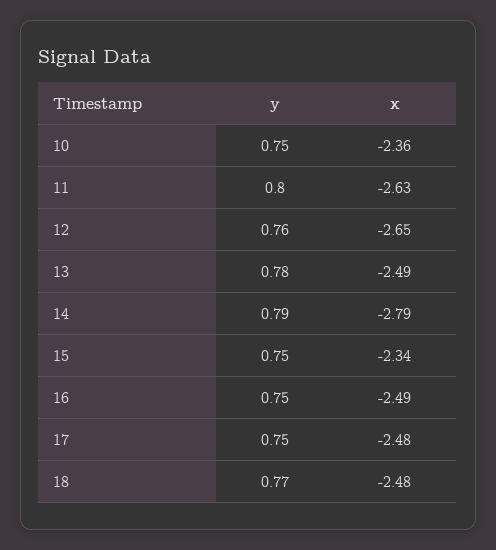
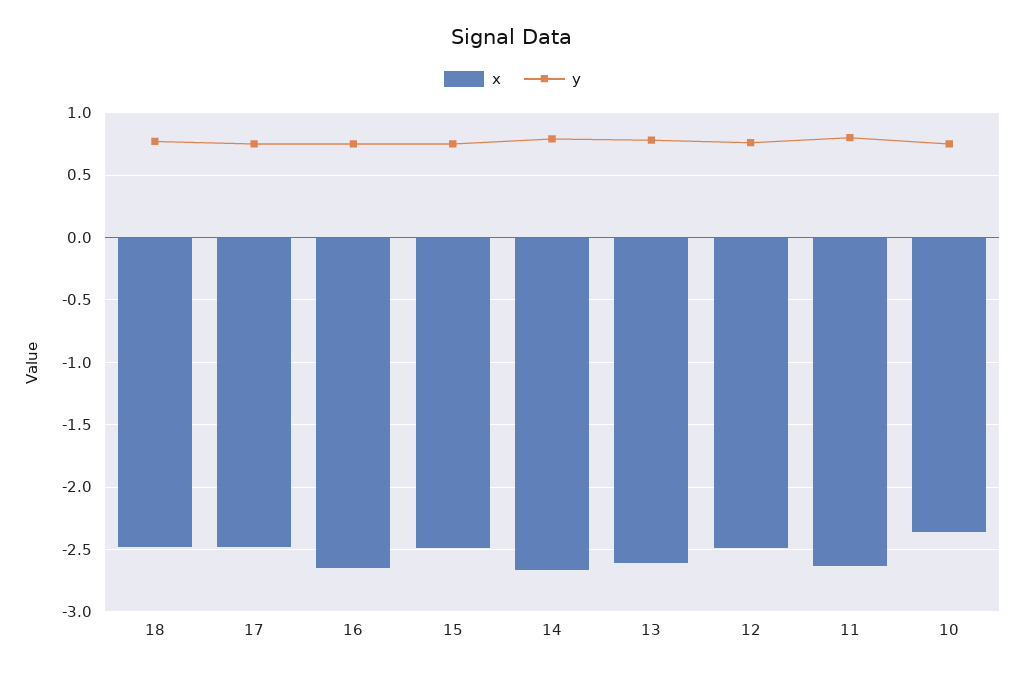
x, 12: -2.65 -> -2.5
x, 13: -2.49 -> -2.6
x, 14: -2.79 -> -2.65
x, 15: -2.34 -> -2.5
x, 16: -2.49 -> -2.65

